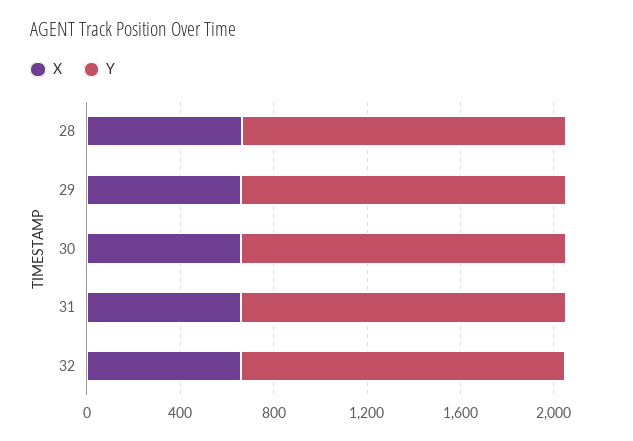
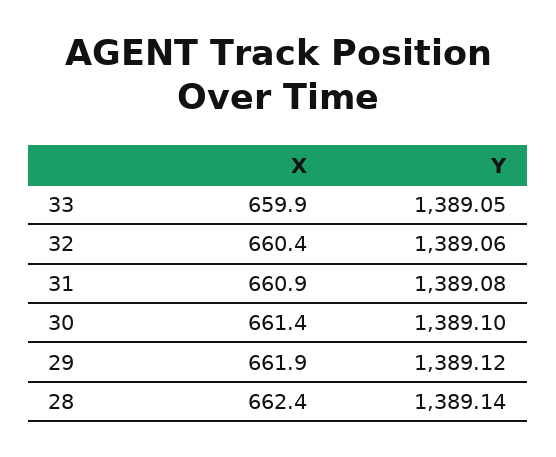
X, 33: none -> 659.9
Y, 33: none -> 1389.05

